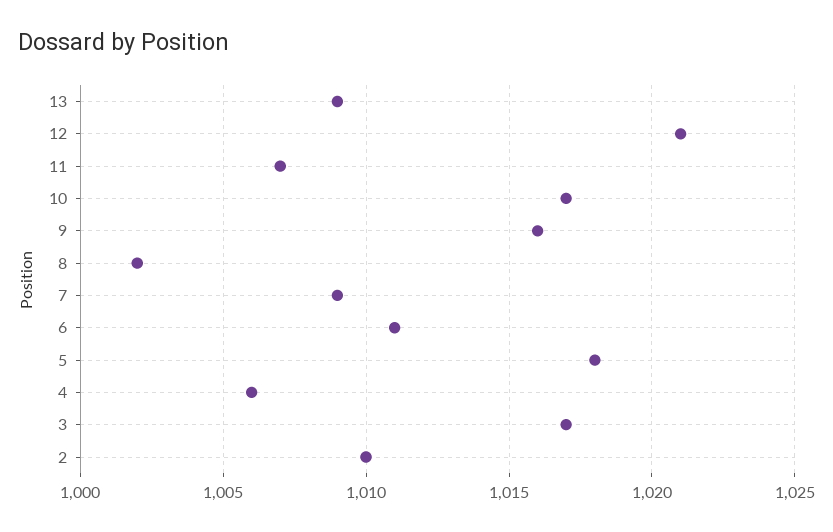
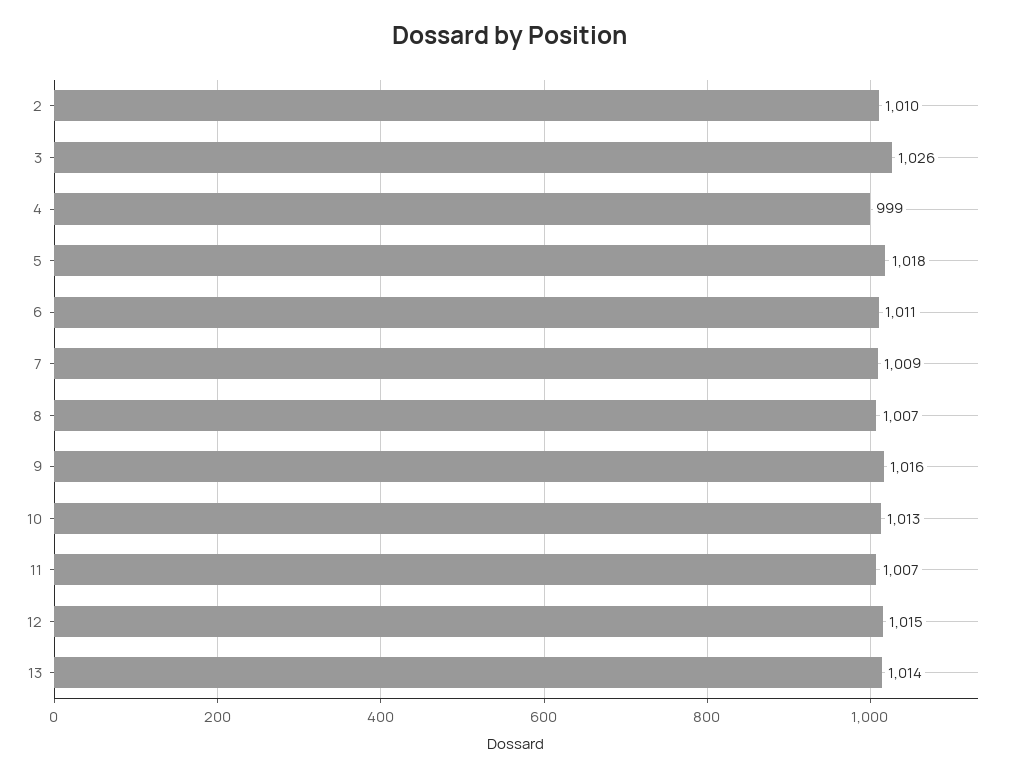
13: 1009 -> 1014
12: 1021 -> 1015
10: 1017 -> 1013
8: 1002 -> 1007
4: 1006 -> 999
3: 1017 -> 1026

